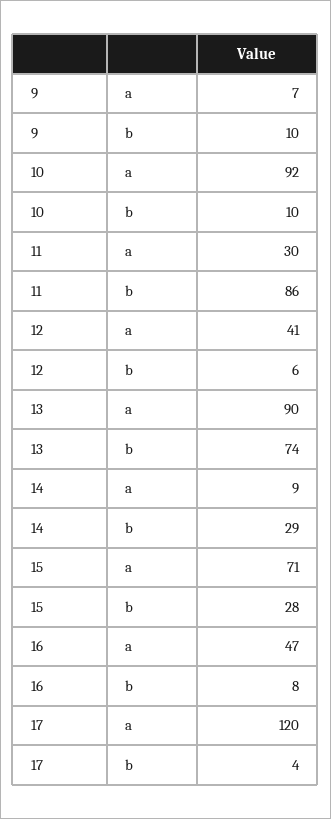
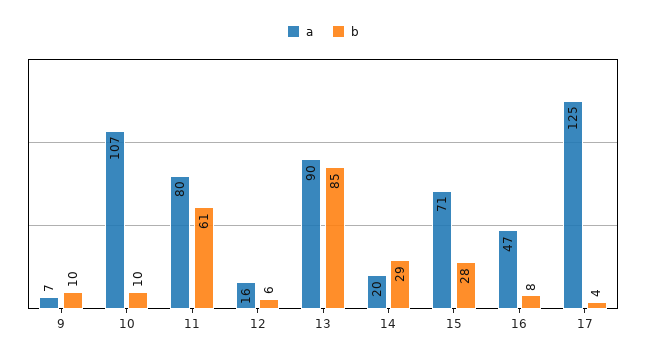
a, 10: 92 -> 107
a, 11: 30 -> 80
b, 11: 86 -> 61
a, 12: 41 -> 16
b, 13: 74 -> 85
a, 14: 9 -> 20
a, 17: 120 -> 125

